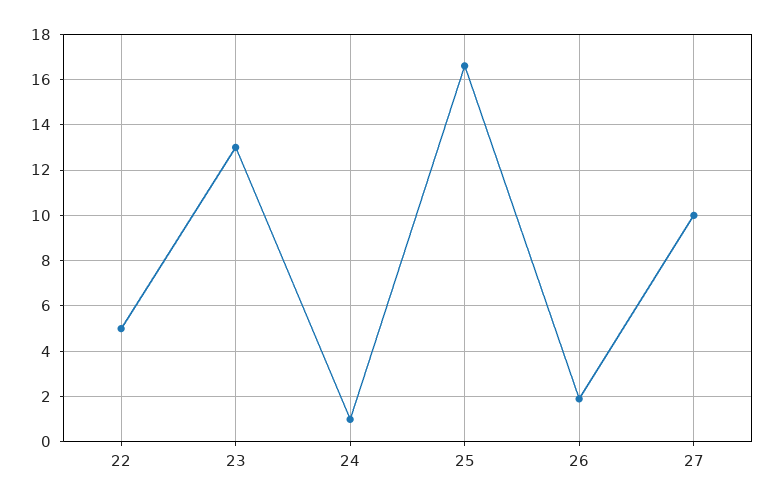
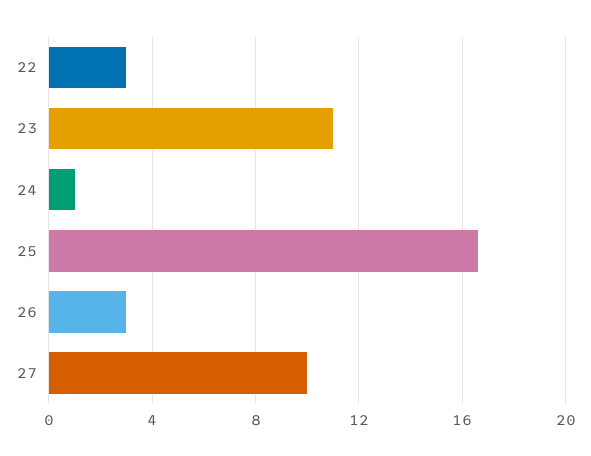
22: 5 -> 3
23: 13 -> 11
26: 2 -> 3

